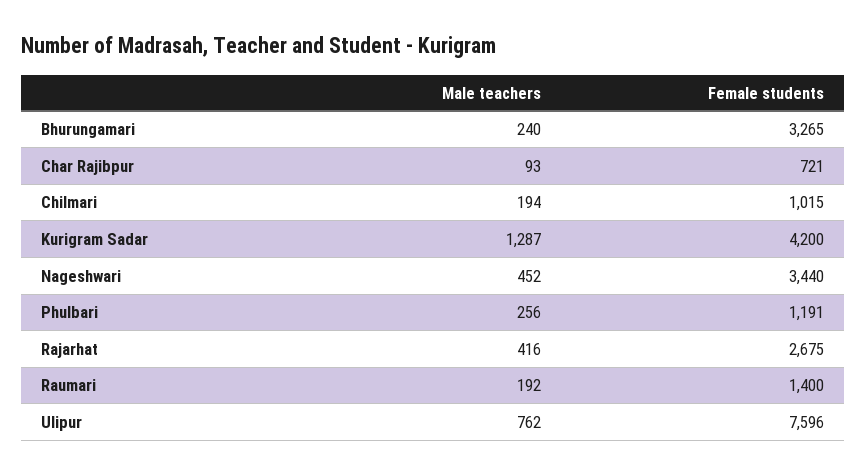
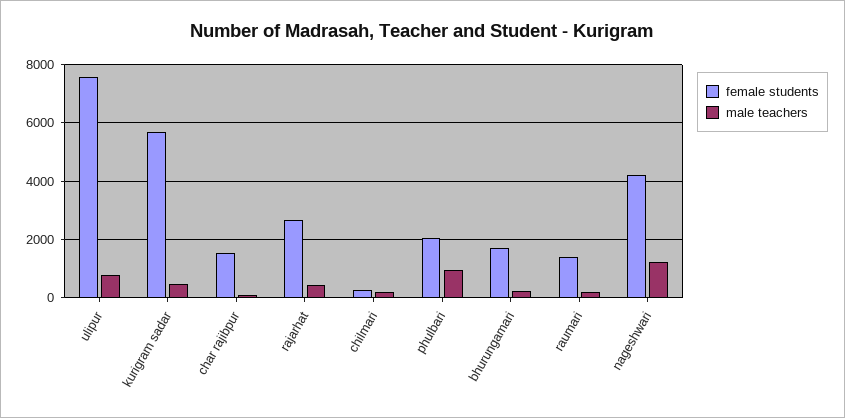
Female students, Bhurungamari: 3265 -> 1750
Female students, Char Rajibpur: 721 -> 1500
Female students, Chilmari: 1015 -> 250
Male teachers, Kurigram Sadar: 1287 -> 500
Female students, Kurigram Sadar: 4200 -> 5750
Male teachers, Nageshwari: 452 -> 1250
Female students, Nageshwari: 3440 -> 4250
Male teachers, Phulbari: 256 -> 1000
Female students, Phulbari: 1191 -> 2000

